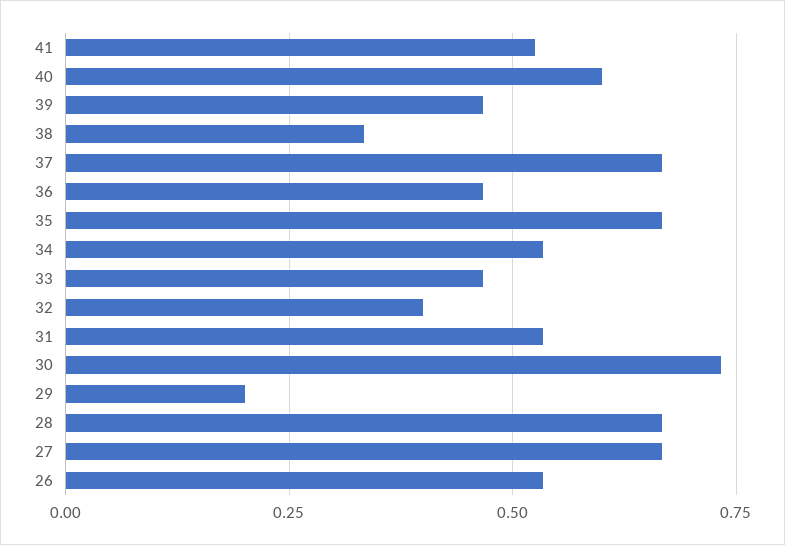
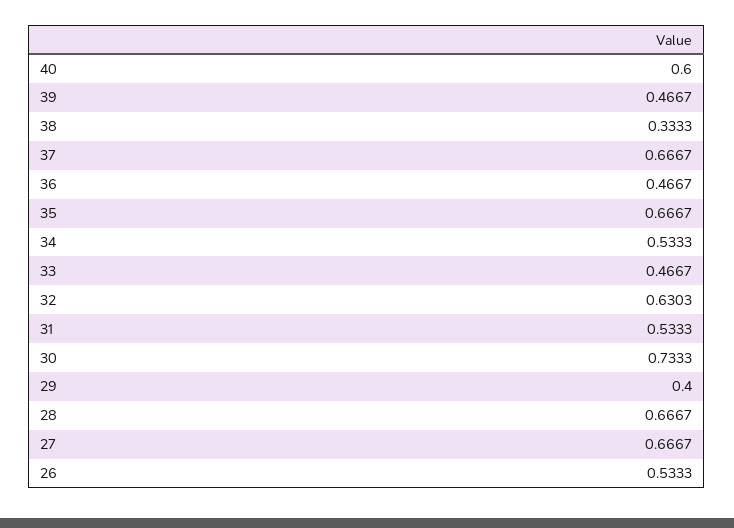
41: 0.525 -> none
32: 0.4 -> 0.6303
29: 0.2 -> 0.4

